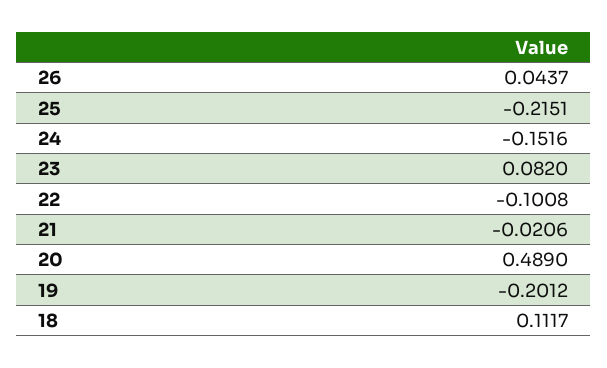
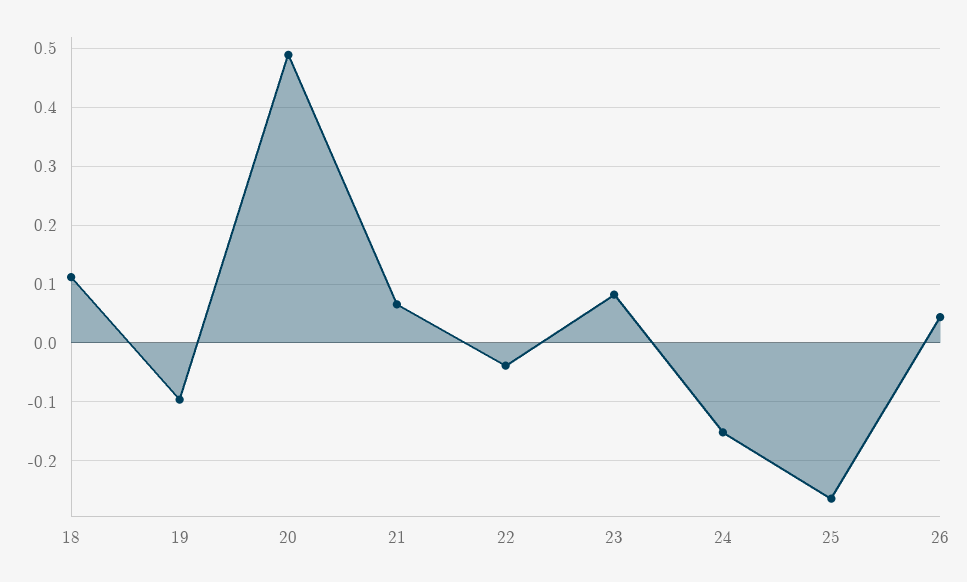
25: -0.2151 -> -0.26
22: -0.1008 -> -0.04
21: -0.0206 -> 0.06
19: -0.2012 -> -0.1

